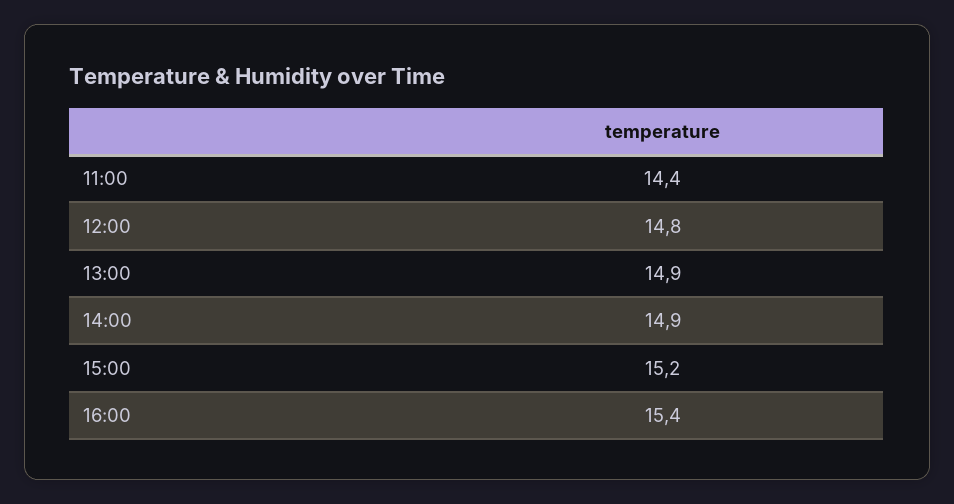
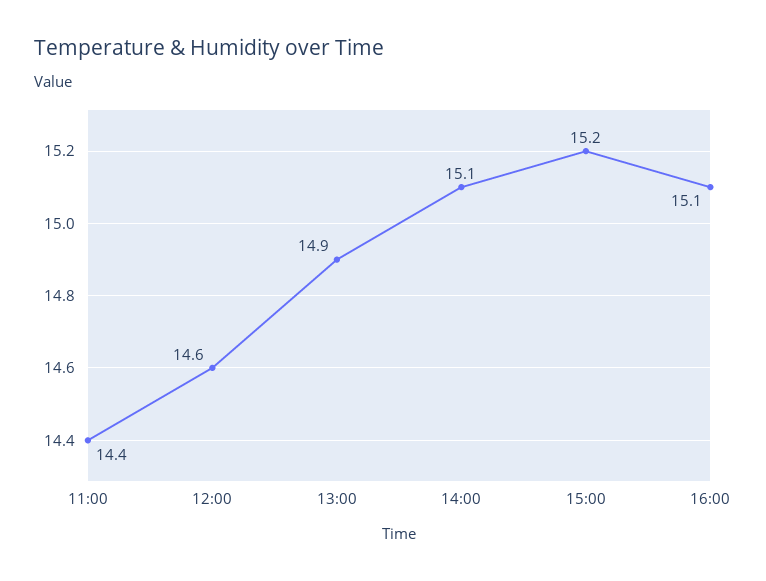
12:00: 14.8 -> 14.6
14:00: 14.9 -> 15.1
16:00: 15.4 -> 15.1

